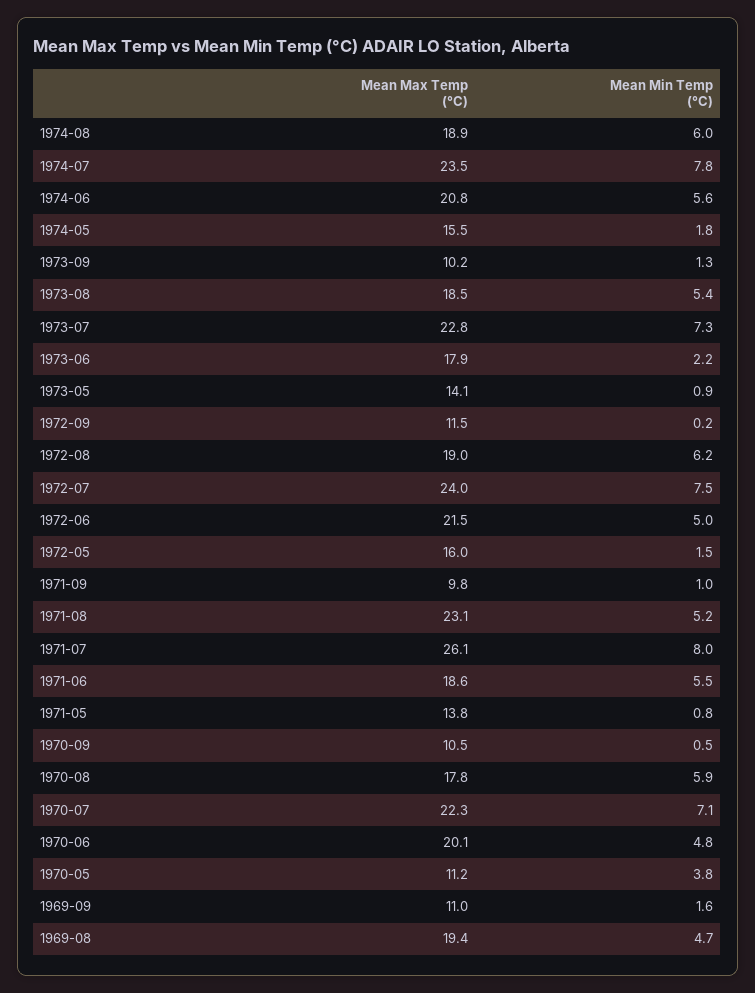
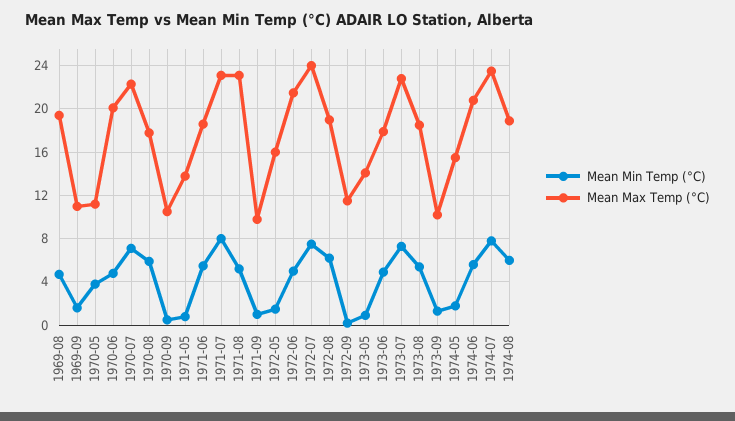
Mean Min Temp (°C), 1973-06: 2.2 -> 5
Mean Max Temp (°C), 1971-07: 26.1 -> 23

